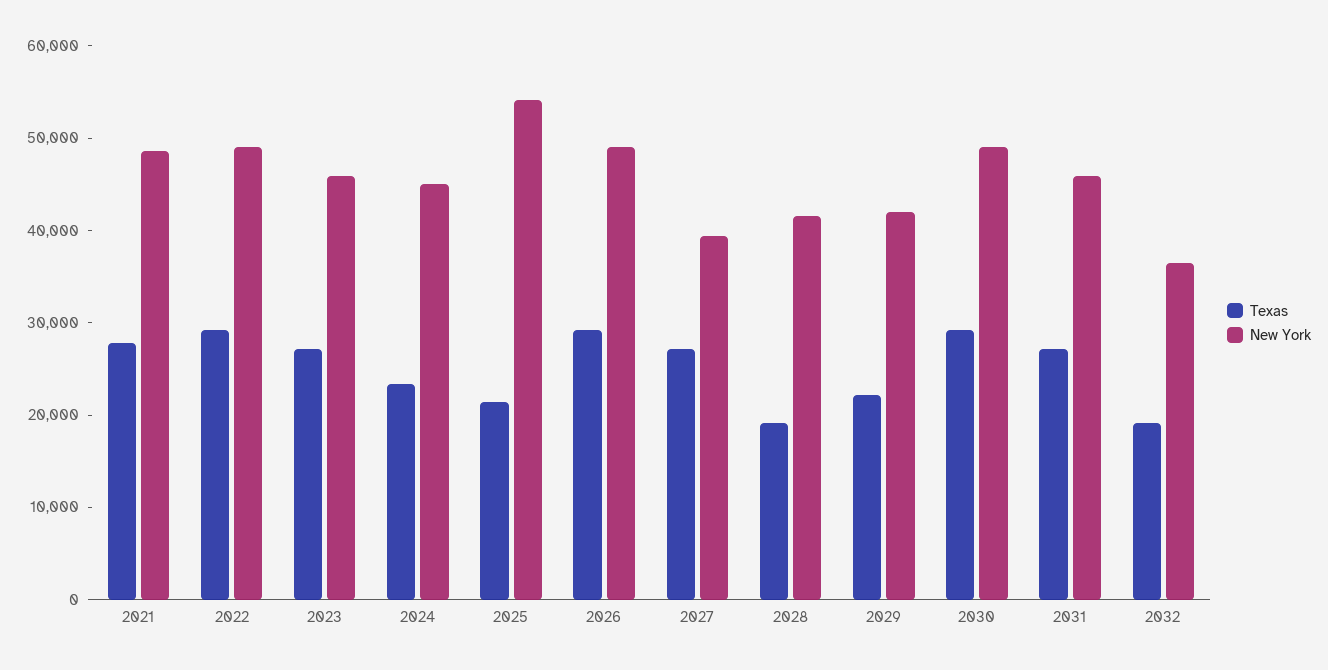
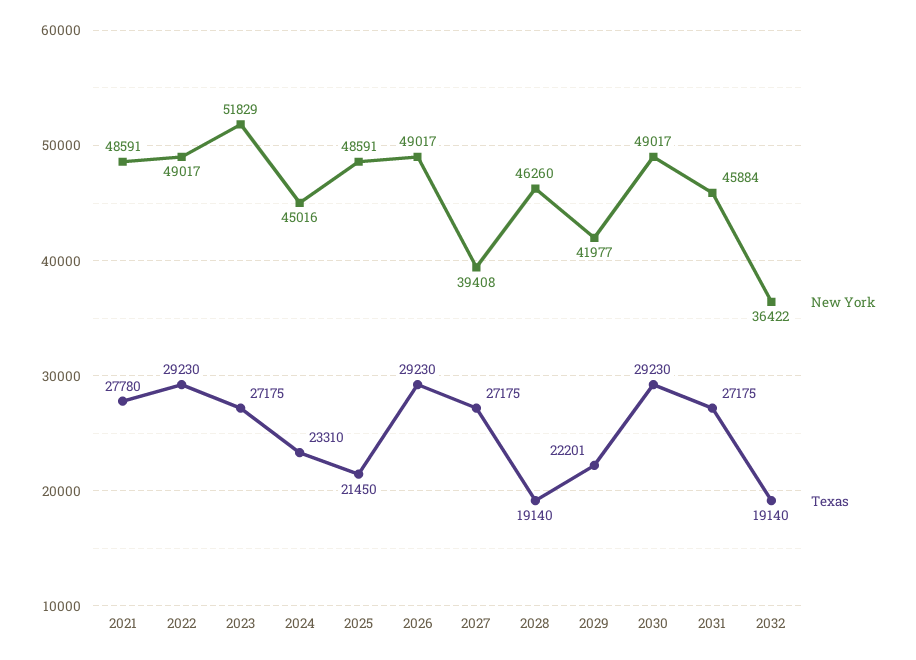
New York, 2023: 46000 -> 51829
New York, 2025: 54000 -> 48591
New York, 2028: 42000 -> 46260

